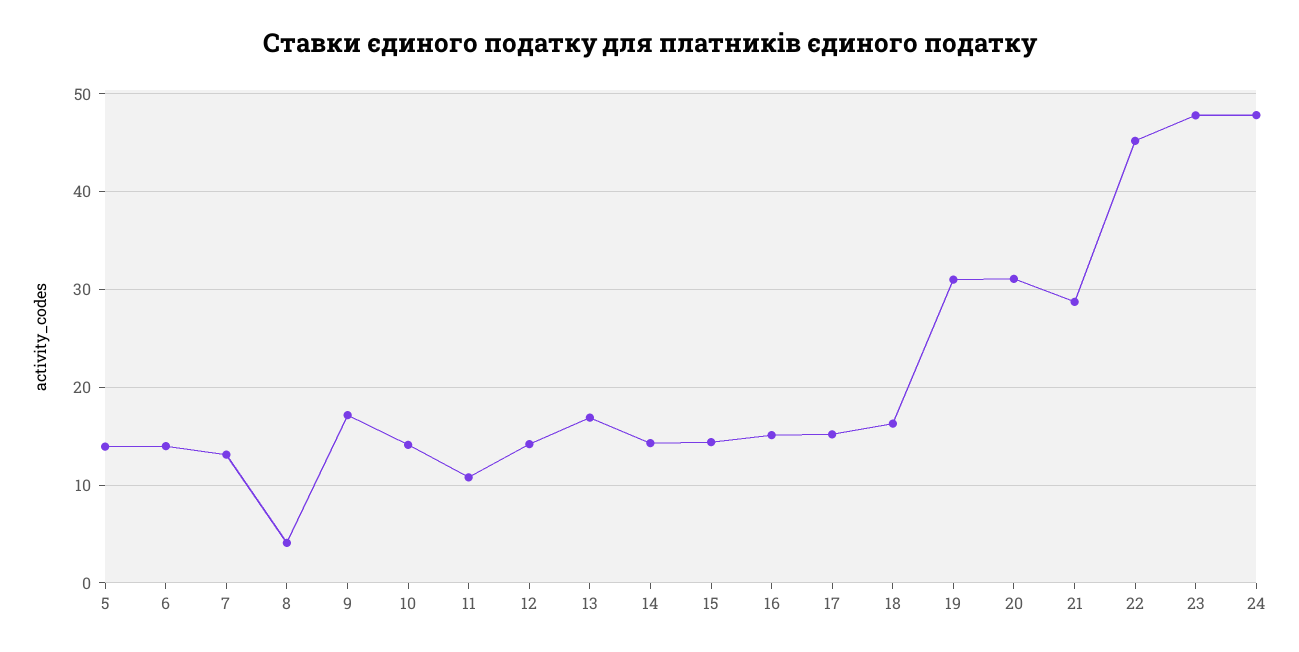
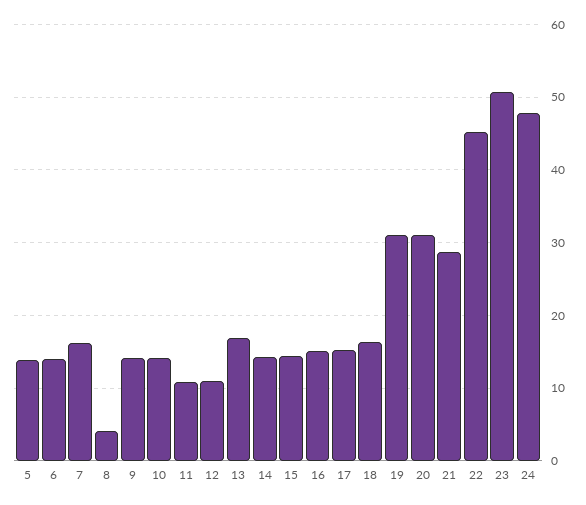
7: 13 -> 16
9: 17 -> 14
12: 14 -> 11
23: 48 -> 51

